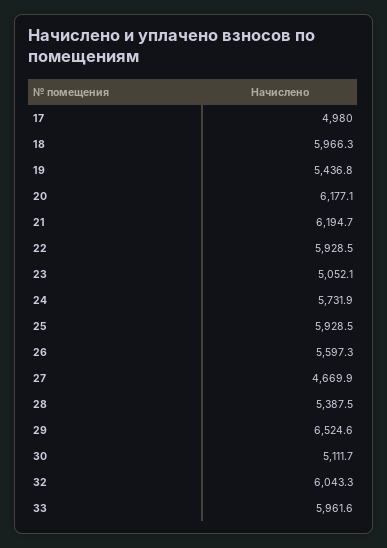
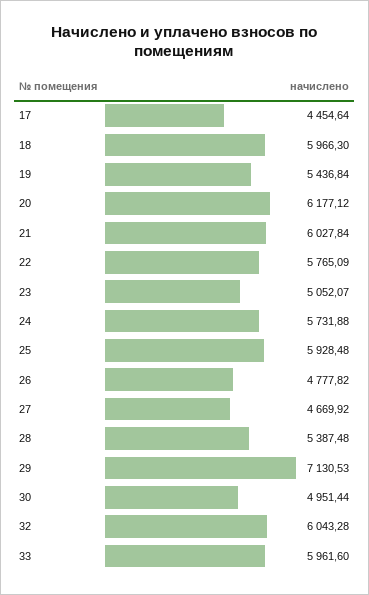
17: 4980 -> 4454.64
21: 6194.7 -> 6027.84
22: 5928.5 -> 5765.09
26: 5597.3 -> 4777.82
29: 6524.6 -> 7130.53
30: 5111.7 -> 4951.44

